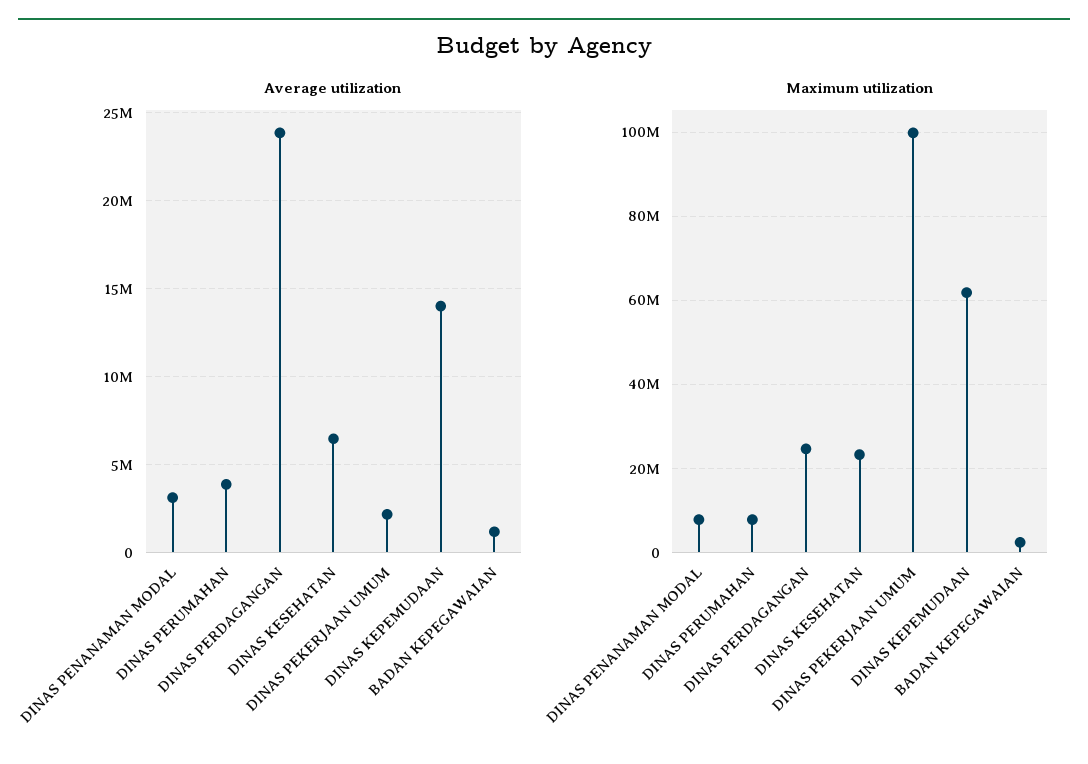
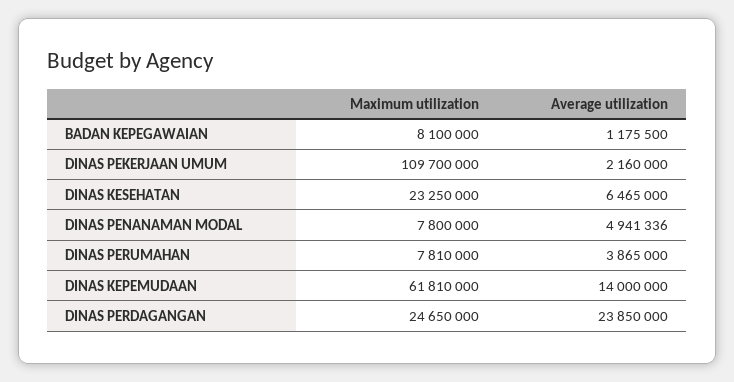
Average utilization, DINAS PENANAMAN MODAL: 3000000 -> 4941336
Maximum utilization, DINAS PEKERJAAN UMUM: 100000000 -> 109700000
Maximum utilization, BADAN KEPEGAWAIAN: 2000000 -> 8100000

